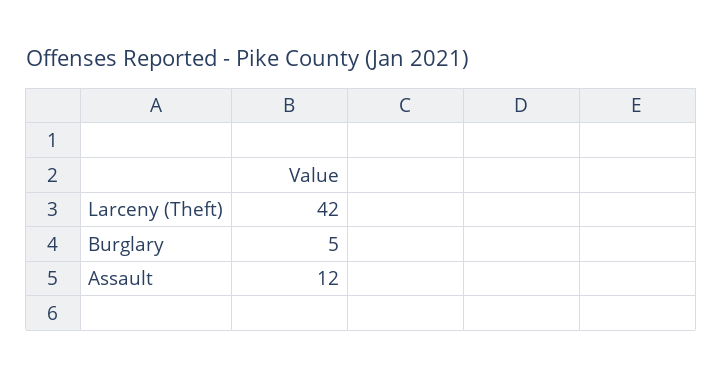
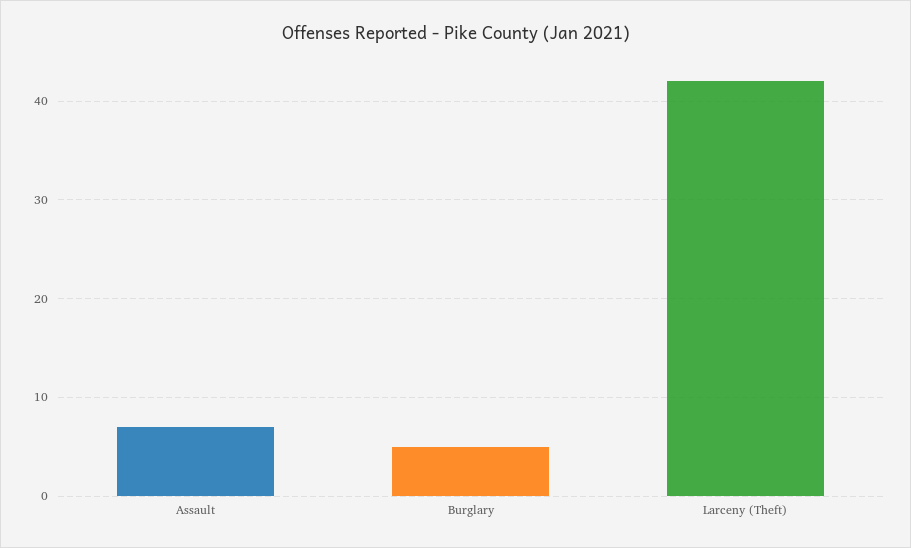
Assault: 12 -> 7

